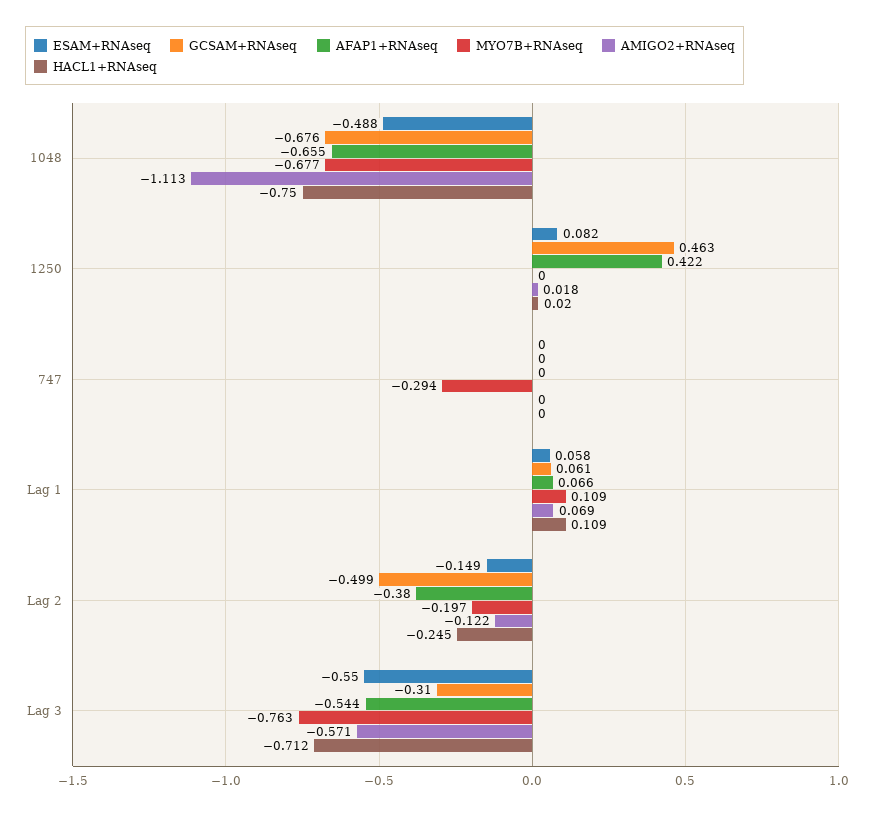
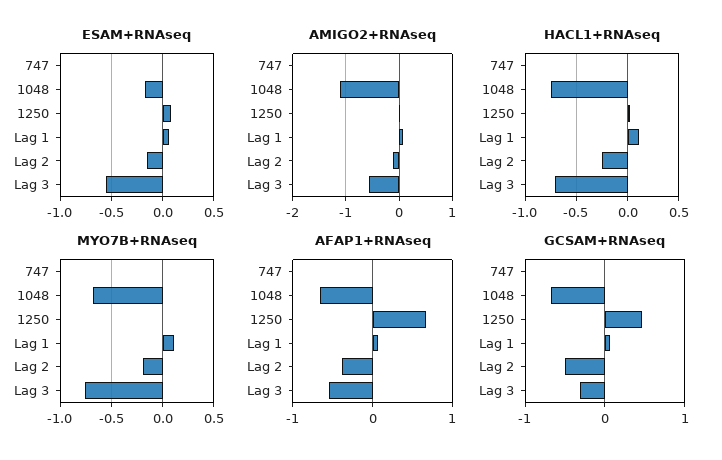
ESAM+RNAseq, 1048: -0.488 -> -0.2
AFAP1+RNAseq, 1250: 0.422 -> 0.7
MYO7B+RNAseq, 747: -0.294 -> 0

